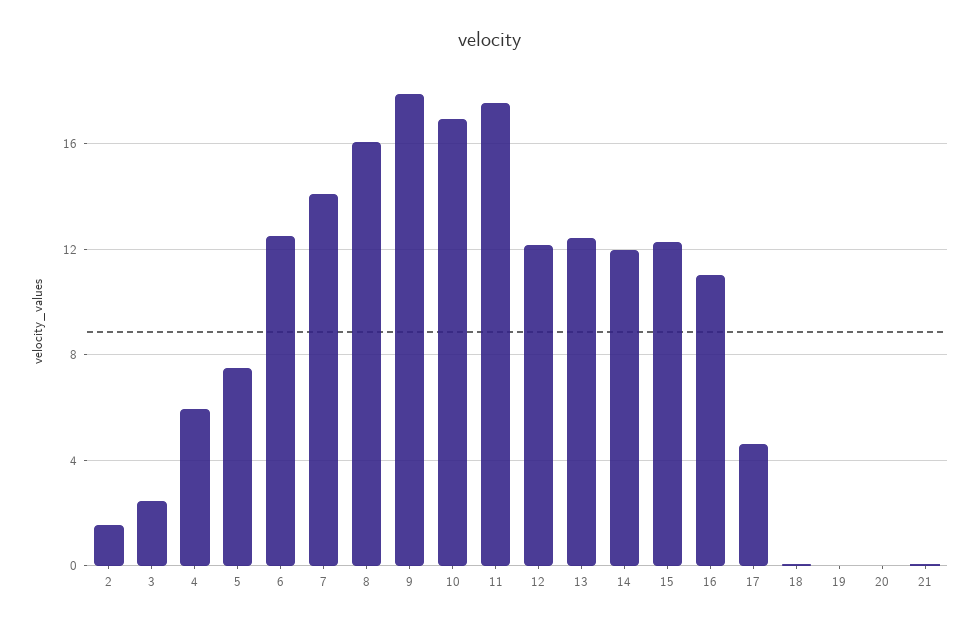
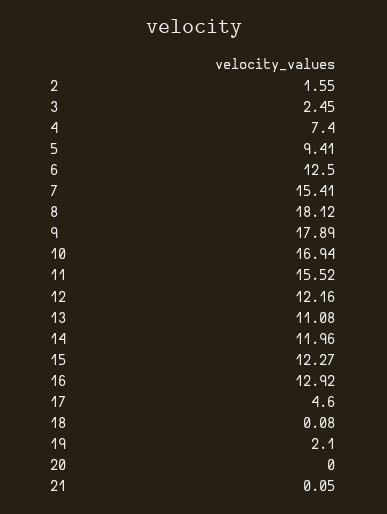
4: 6 -> 7.4
5: 7.5 -> 9.41
7: 14 -> 15.41
8: 16 -> 18.12
11: 17.5 -> 15.52
13: 12.5 -> 11.08
16: 11 -> 12.92
19: 0 -> 2.1

